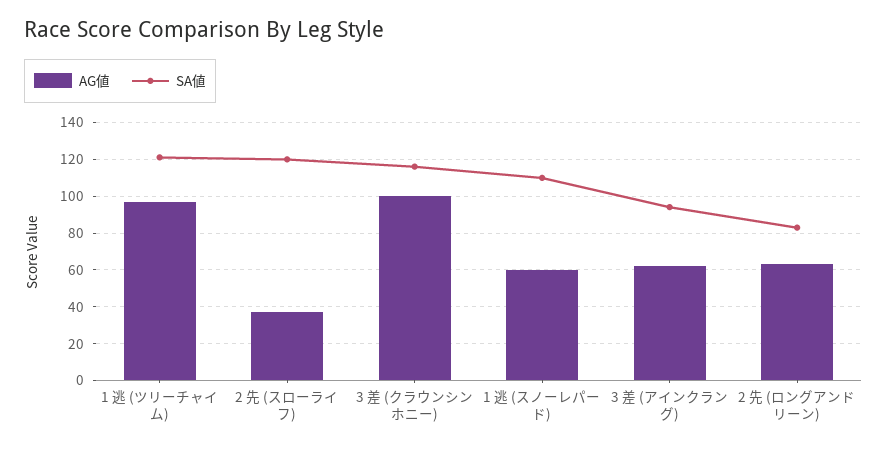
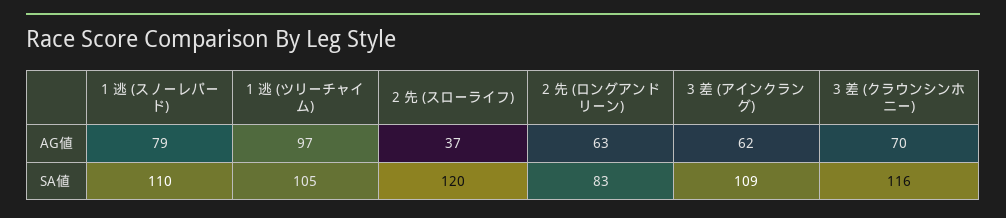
SA値, 1 逃 (ツリーチャイム): 120 -> 105
AG値, 3 差 (クラウンシンホニー): 100 -> 70
AG値, 1 逃 (スノーレパード): 60 -> 79
SA値, 3 差 (アインクラング): 95 -> 109

